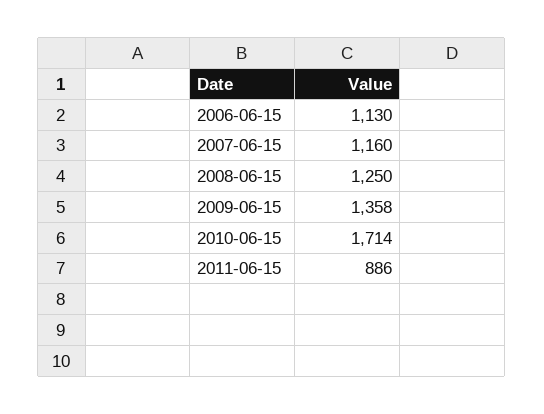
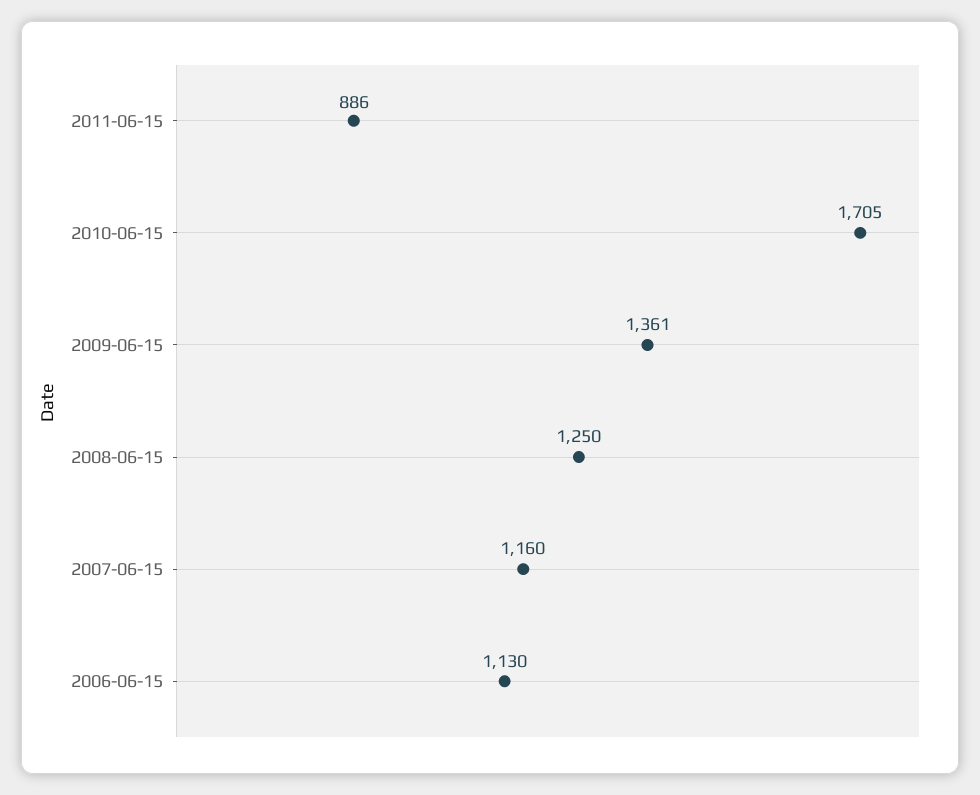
2009-06-15: 1358 -> 1361
2010-06-15: 1714 -> 1705

